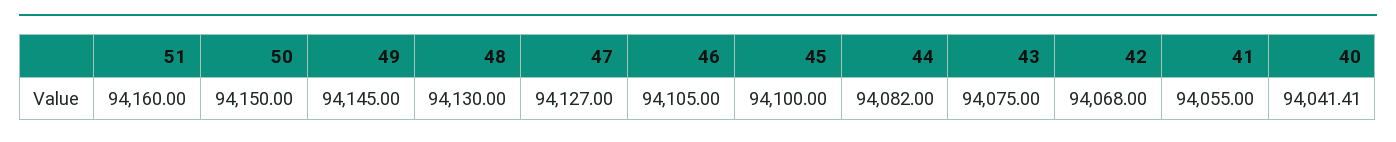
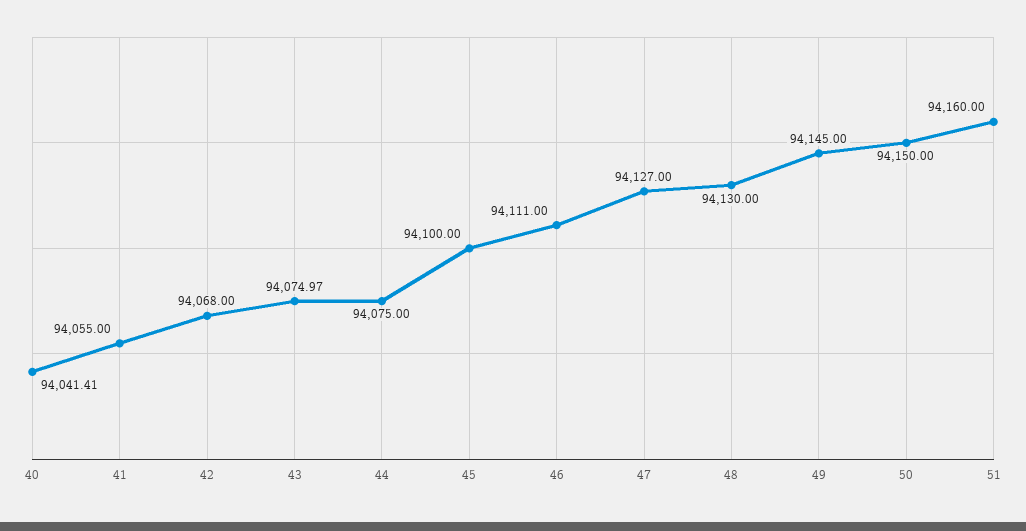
46: 94105 -> 94111
44: 94082 -> 94075
43: 94075 -> 94074.97

